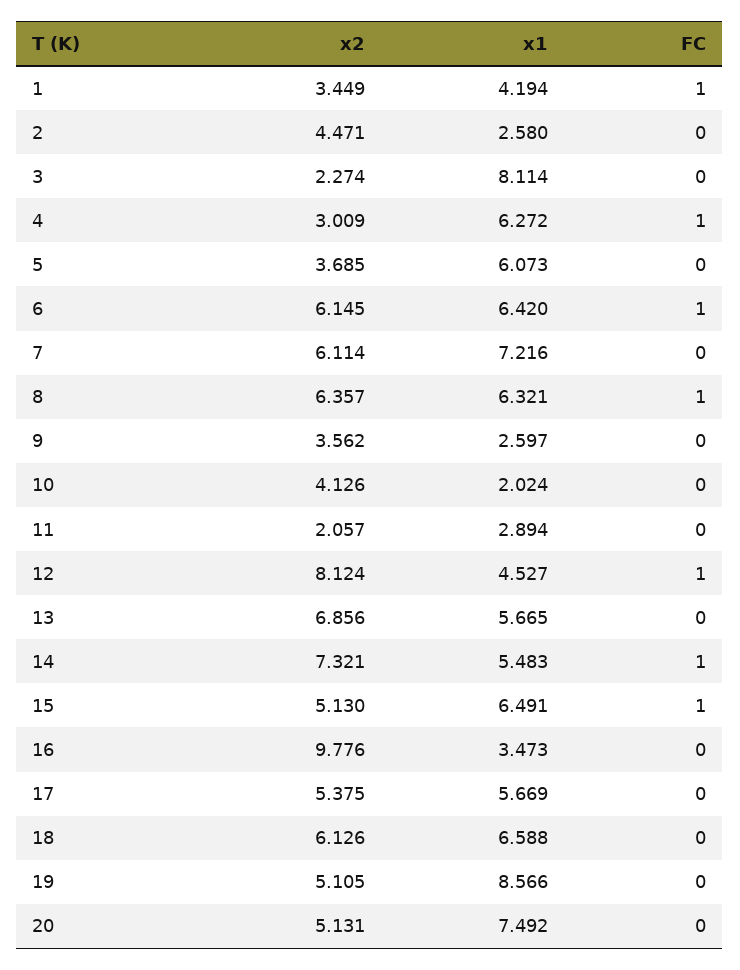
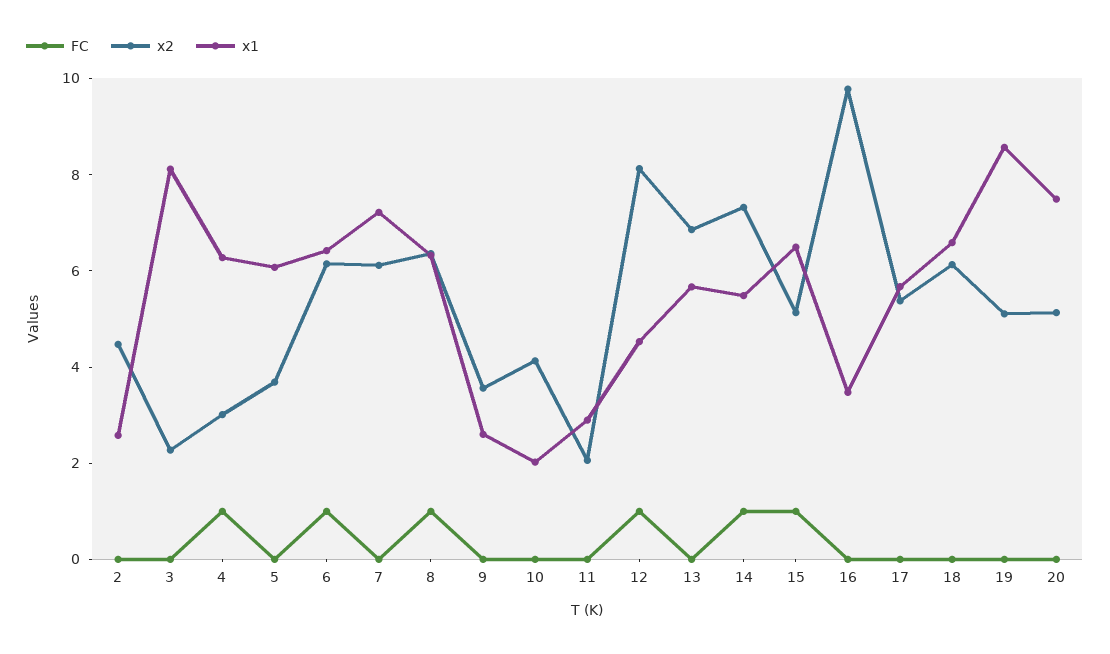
x2, 1: 3.449 -> none
x1, 1: 4.194 -> none
FC, 1: 1 -> none

